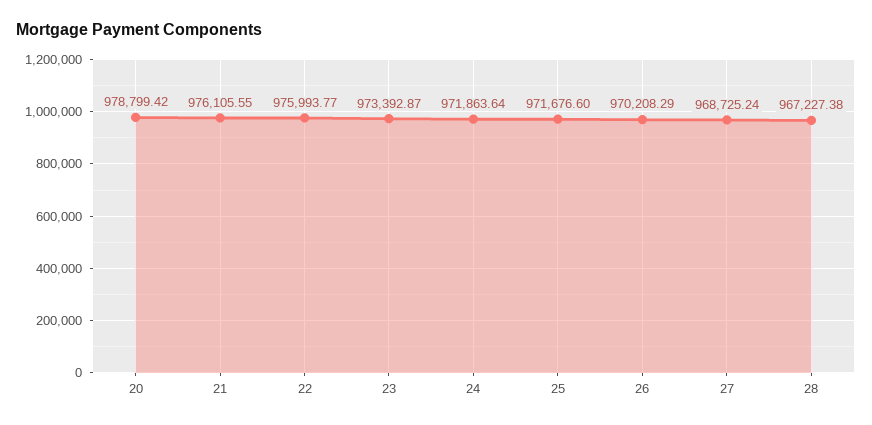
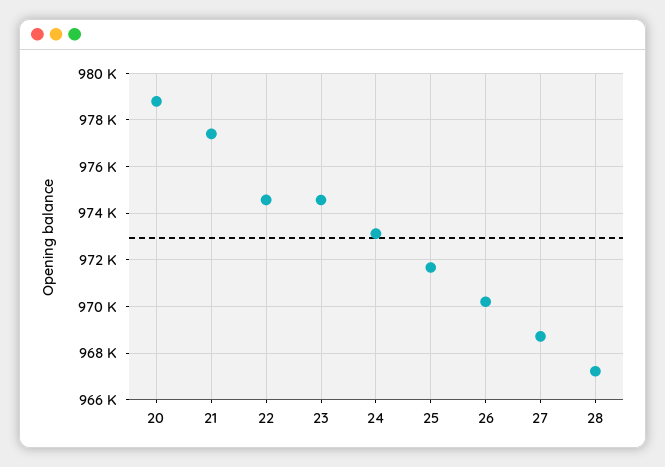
21: 976105.55 -> 977500
22: 975993.77 -> 974500
23: 973392.87 -> 974500
24: 971863.64 -> 973000

